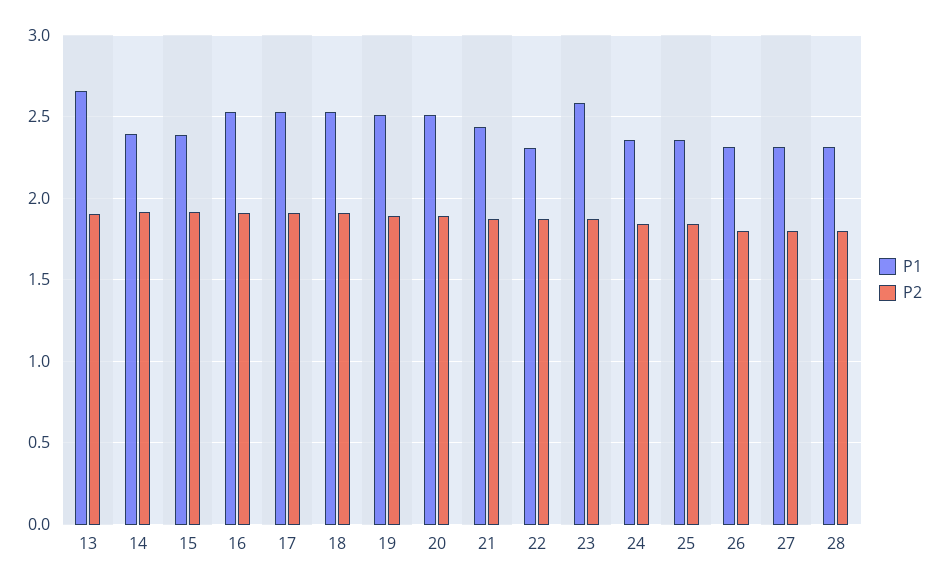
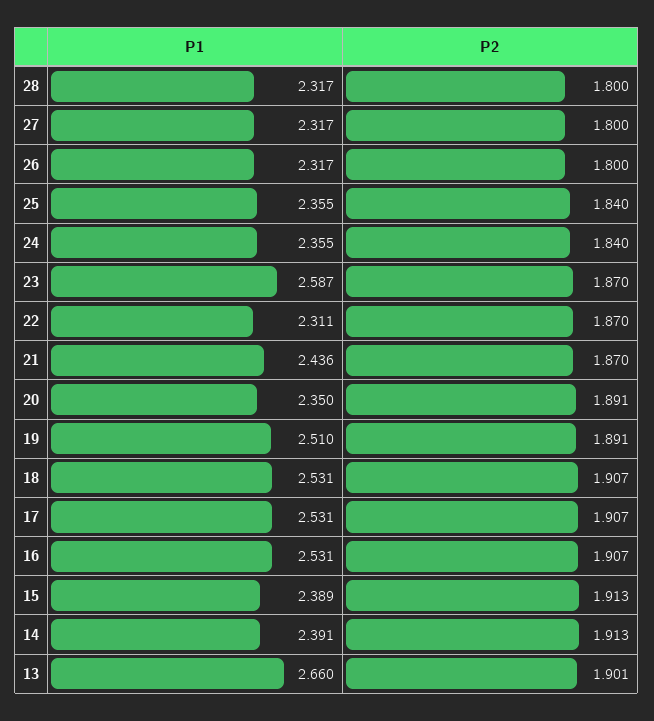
P1, 20: 2.5 -> 2.35

